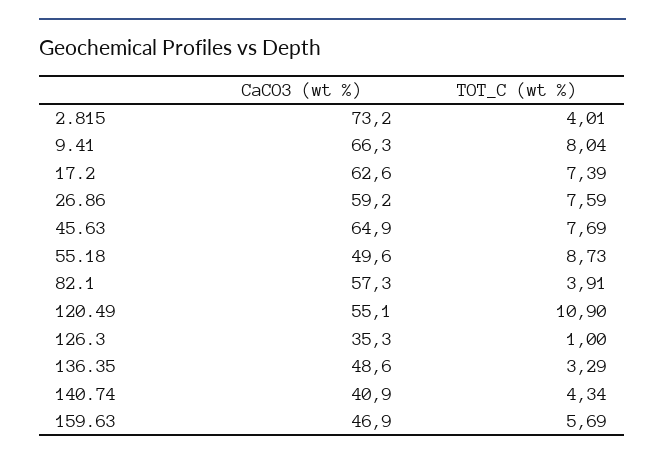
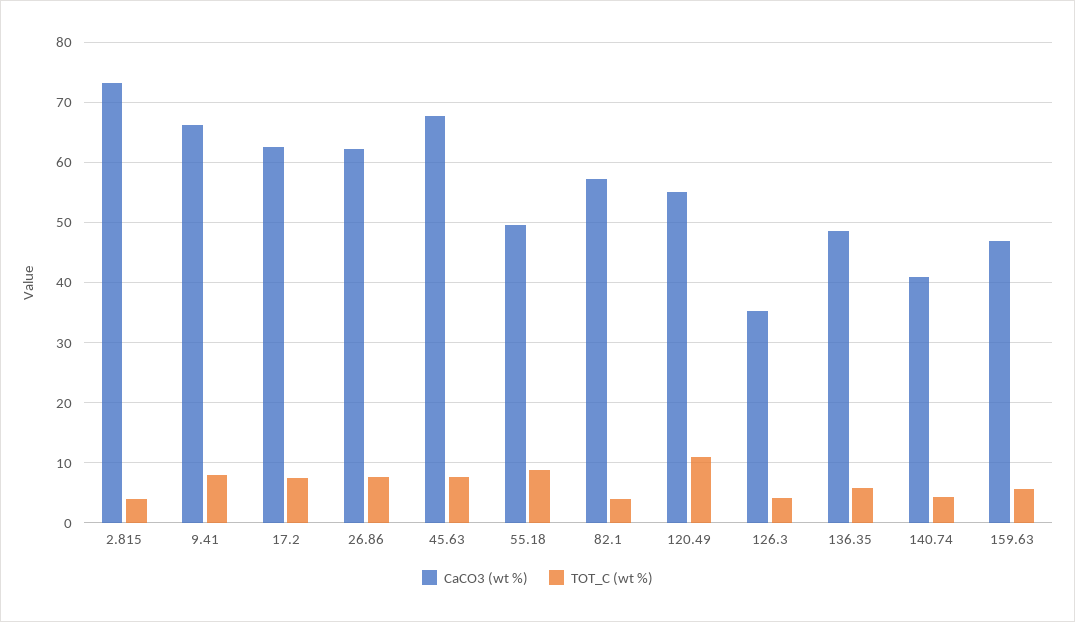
CaCO3 (wt %), 26.86: 59.2 -> 62
CaCO3 (wt %), 45.63: 64.9 -> 68
TOT_C (wt %), 126.3: 1 -> 4
TOT_C (wt %), 136.35: 3.29 -> 6

